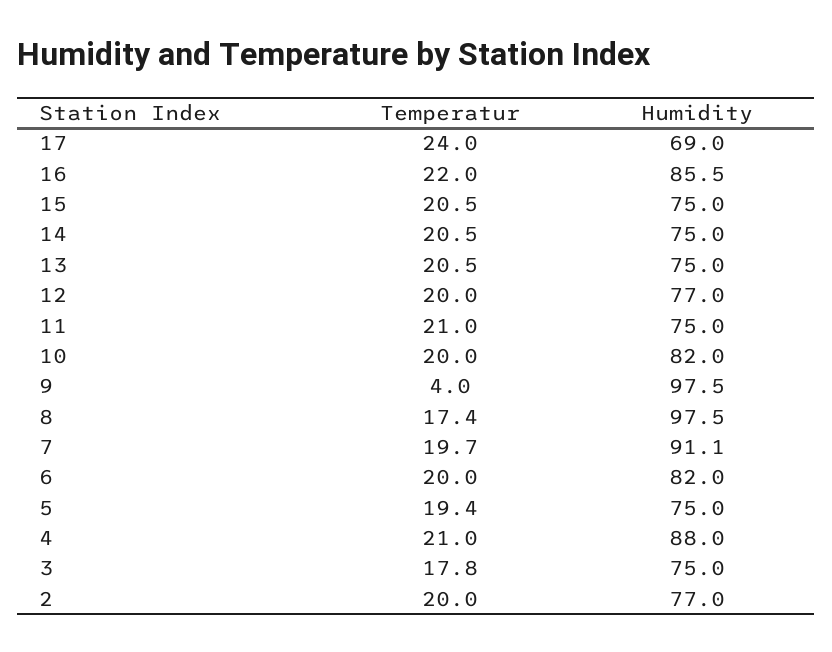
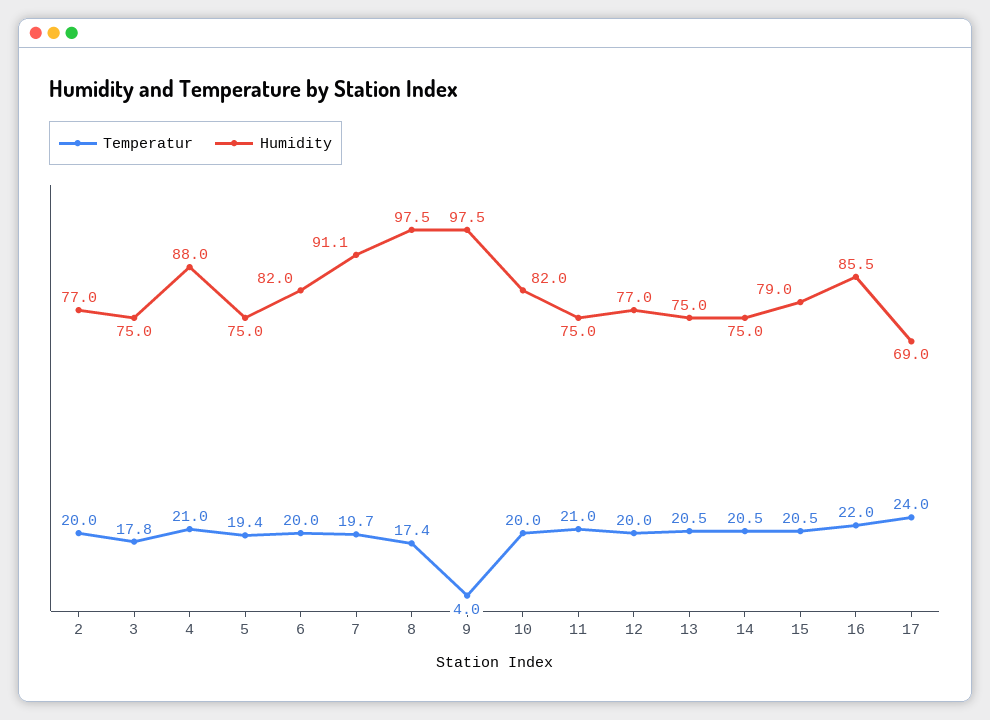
Humidity, 15: 75 -> 79

